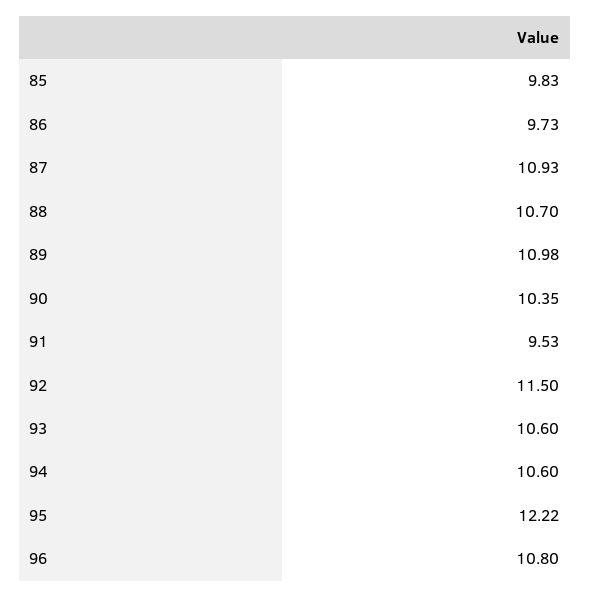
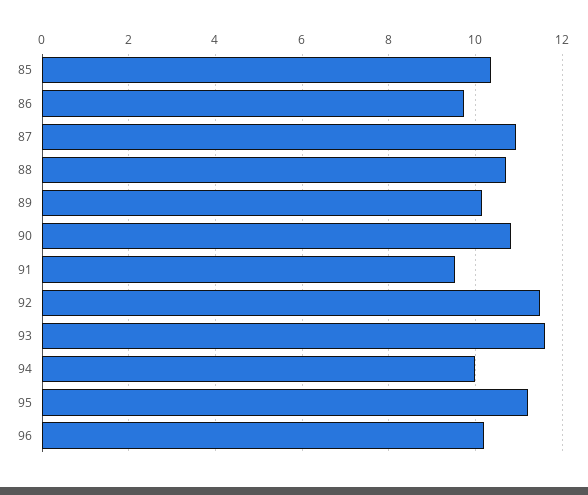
85: 9.83 -> 10.4
89: 10.98 -> 10.2
90: 10.35 -> 10.8
93: 10.6 -> 11.6
94: 10.6 -> 10
95: 12.22 -> 11.2
96: 10.8 -> 10.2

